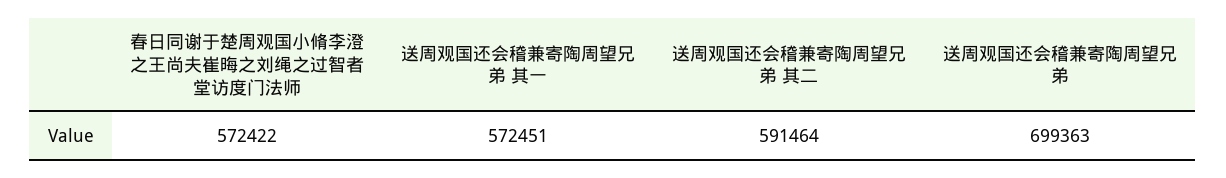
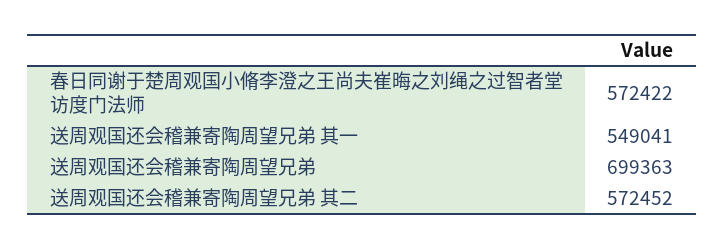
送周观国还会稽兼寄陶周望兄弟 其一: 572451 -> 549041
送周观国还会稽兼寄陶周望兄弟 其二: 591464 -> 572452

